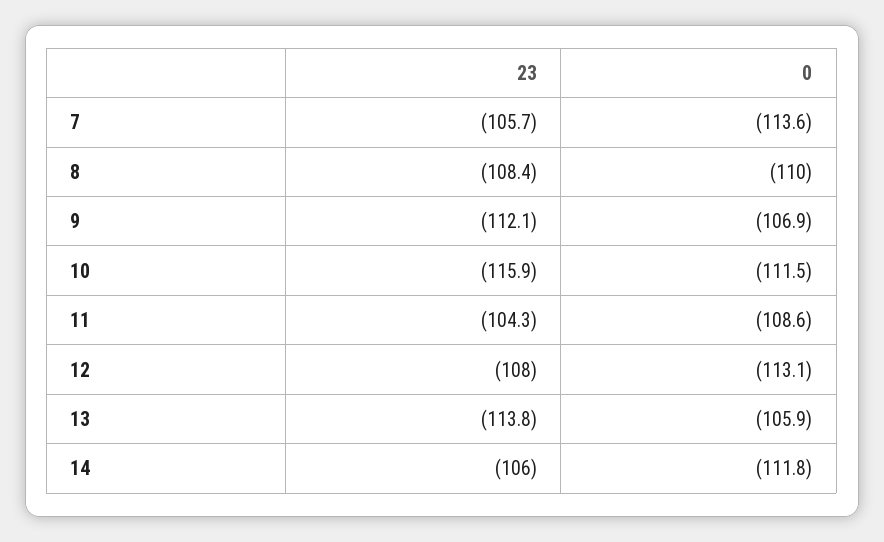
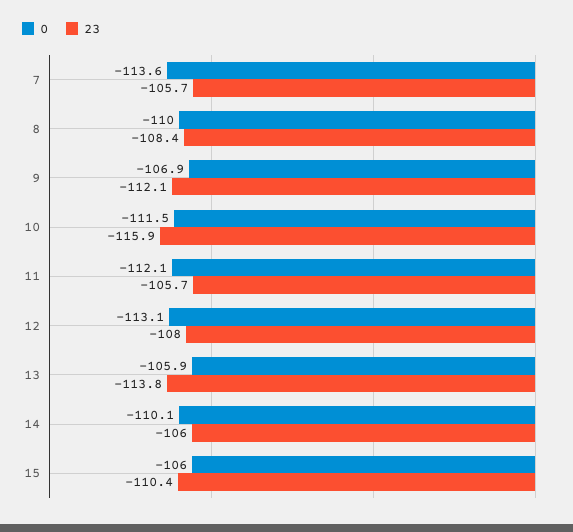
23, 11: -104.3 -> -105.7
0, 11: -108.6 -> -112.1
0, 14: -111.8 -> -110.1
0, 15: none -> -106
23, 15: none -> -110.4

